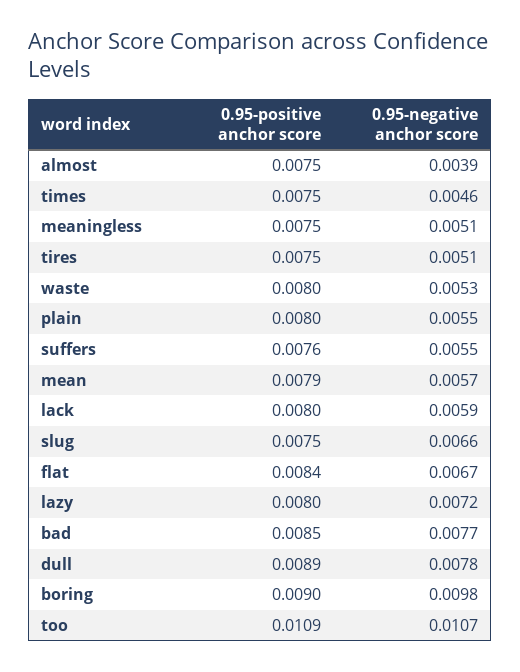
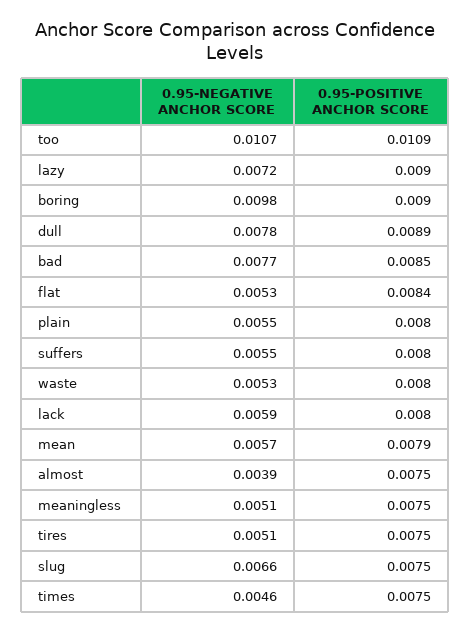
0.95-positive anchor score, suffers: 0.0076 -> 0.008
0.95-negative anchor score, flat: 0.0067 -> 0.0053
0.95-positive anchor score, lazy: 0.008 -> 0.009

